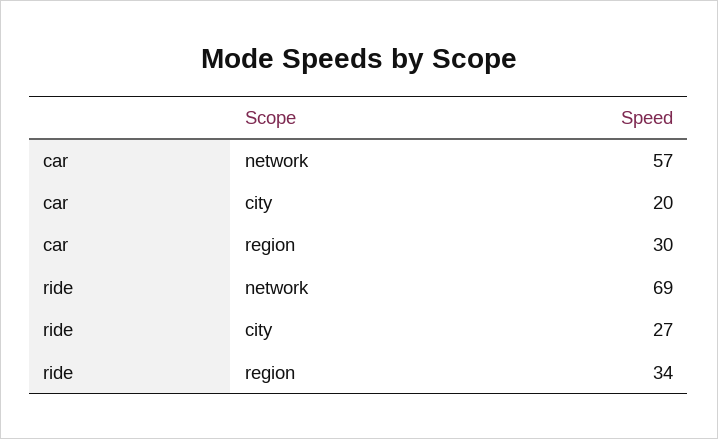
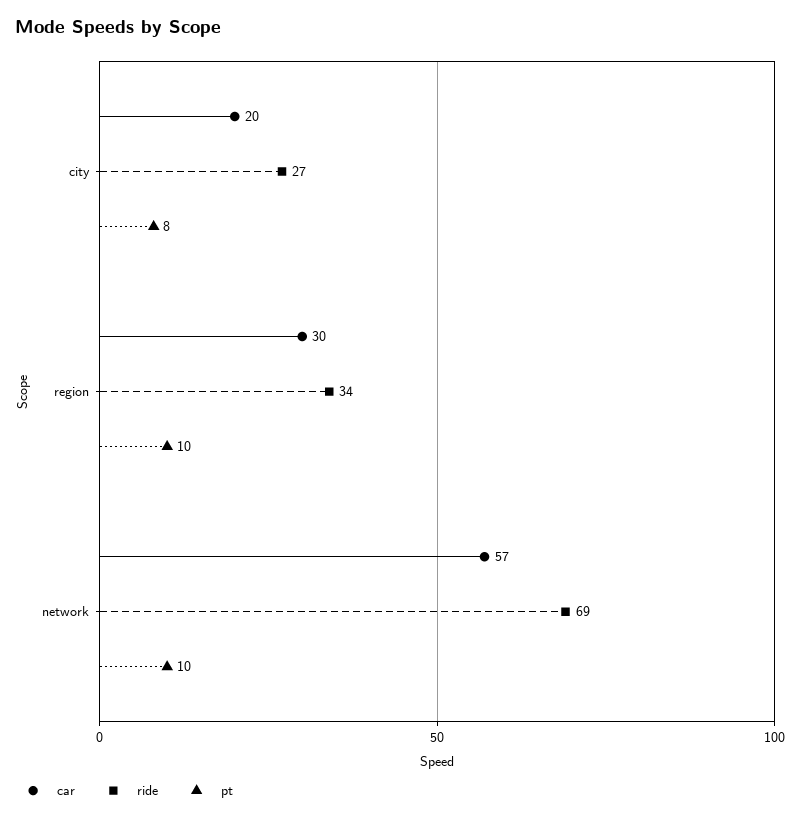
pt, city: none -> 8
pt, region: none -> 10
pt, network: none -> 10

